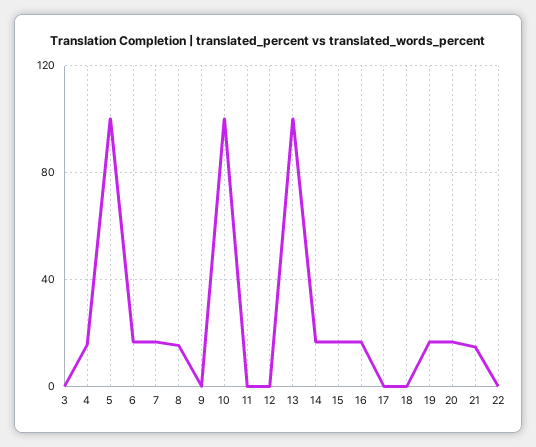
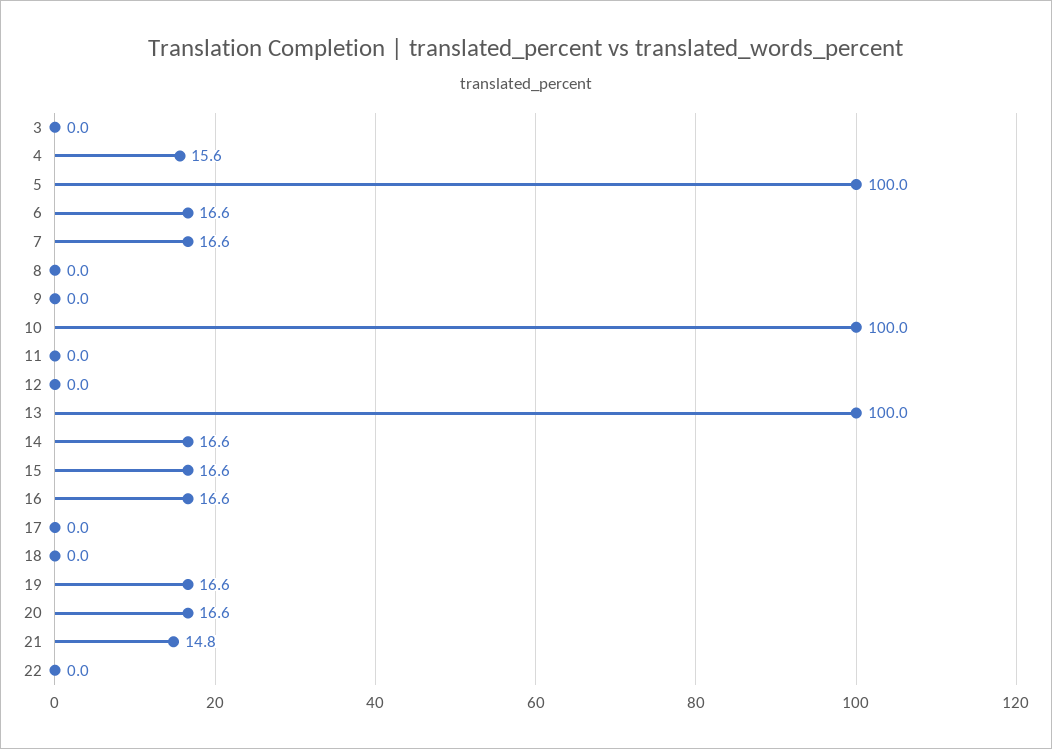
8: 15 -> 0

